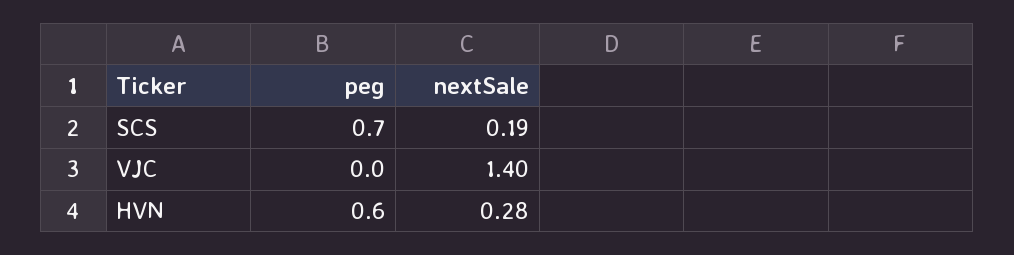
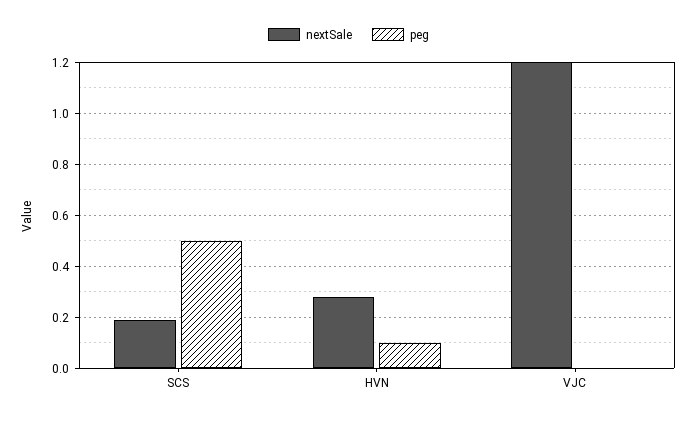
peg, SCS: 0.7 -> 0.5
nextSale, VJC: 1.4 -> 1.2
peg, HVN: 0.6 -> 0.1

